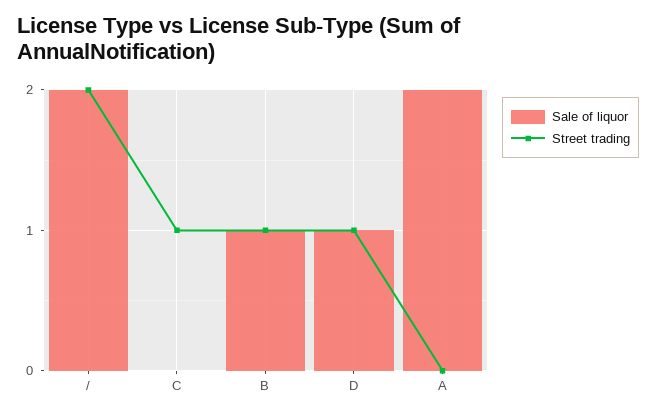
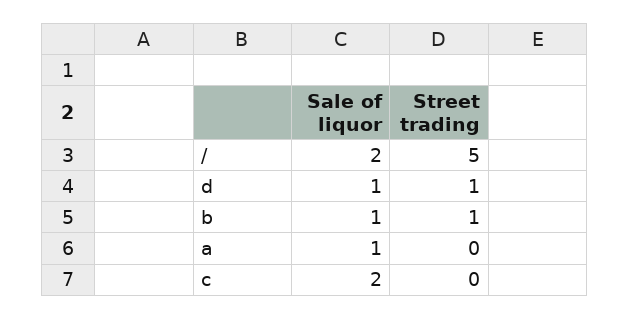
Street trading, /: 2 -> 5
Sale of liquor, C: 0 -> 2
Street trading, C: 1 -> 0
Sale of liquor, A: 2 -> 1

